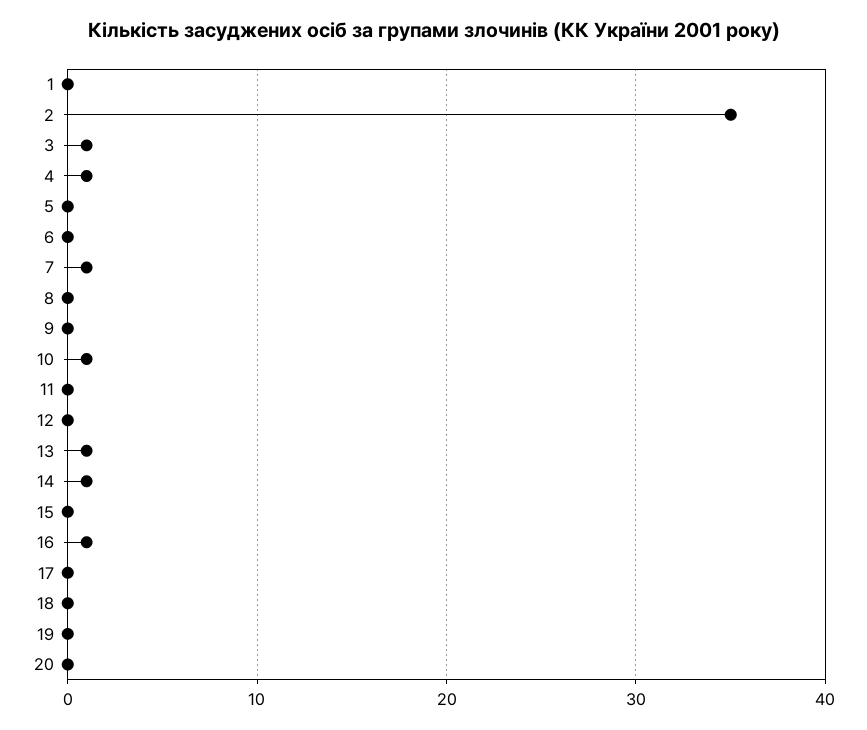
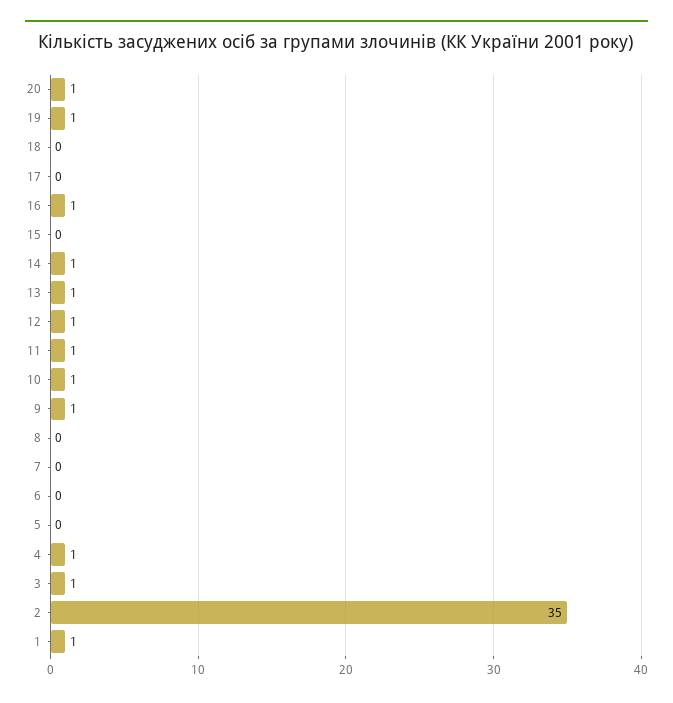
1: 0 -> 1
7: 1 -> 0
9: 0 -> 1
11: 0 -> 1
12: 0 -> 1
19: 0 -> 1
20: 0 -> 1

